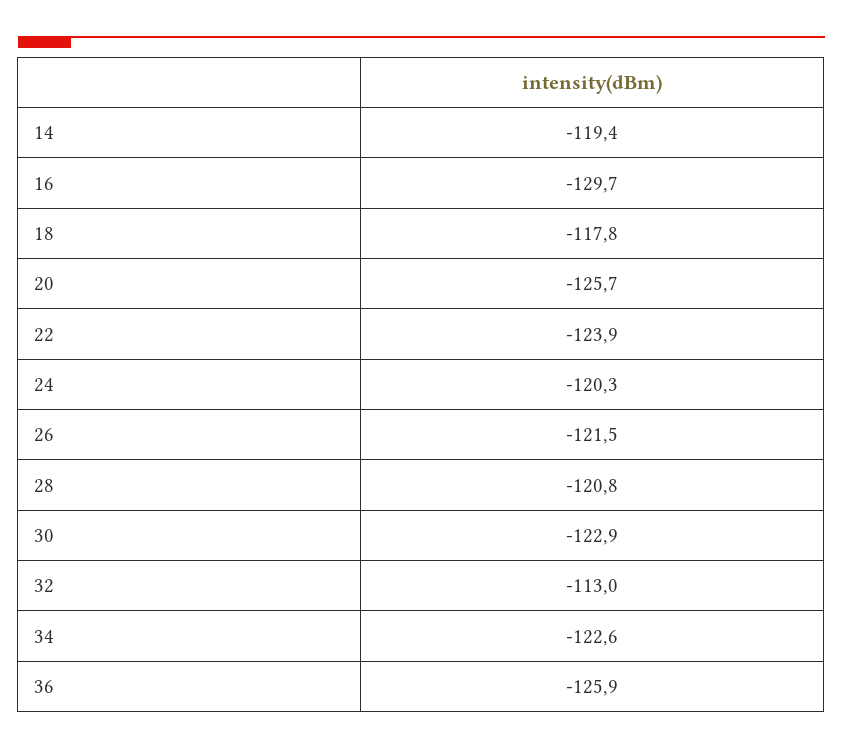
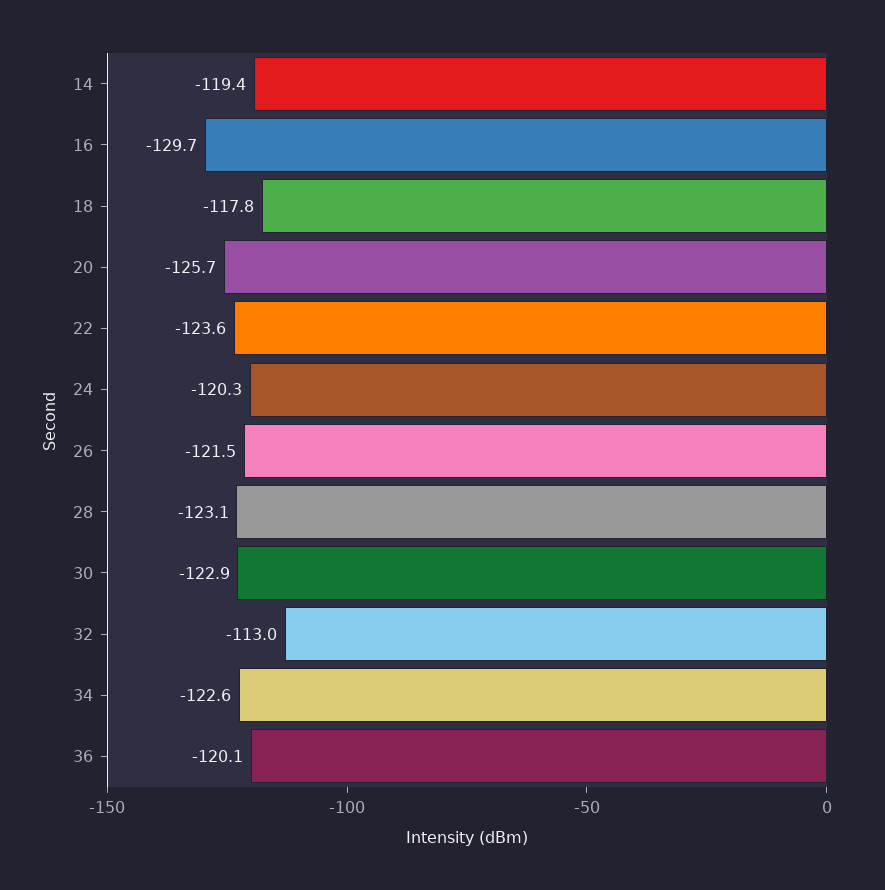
22: -123.9 -> -123.6
28: -120.8 -> -123.1
36: -125.9 -> -120.1

